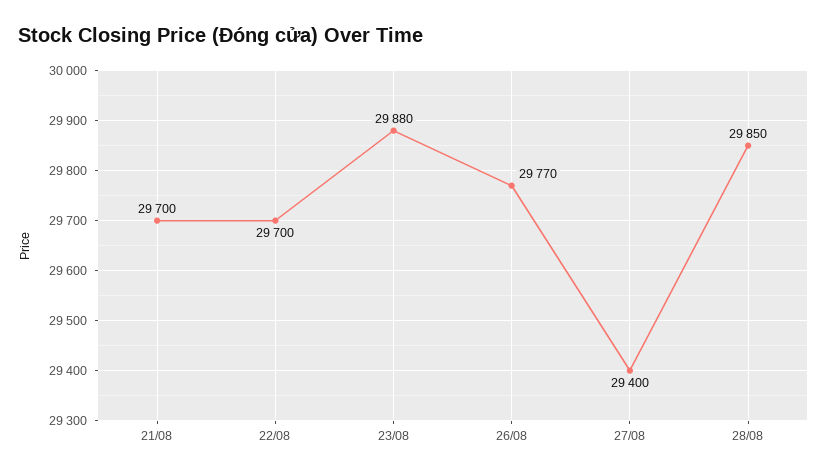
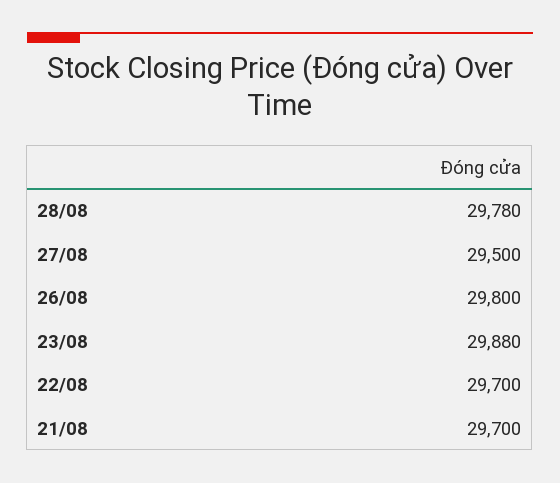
26/08: 29770 -> 29800
27/08: 29400 -> 29500
28/08: 29850 -> 29780

